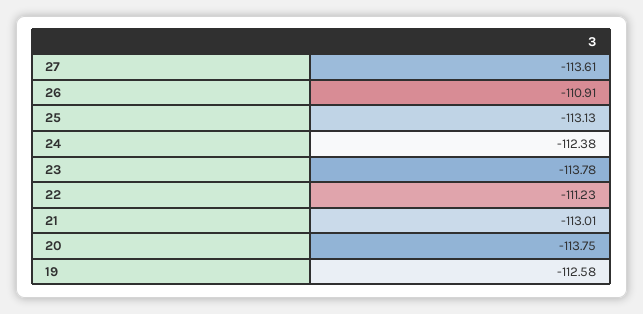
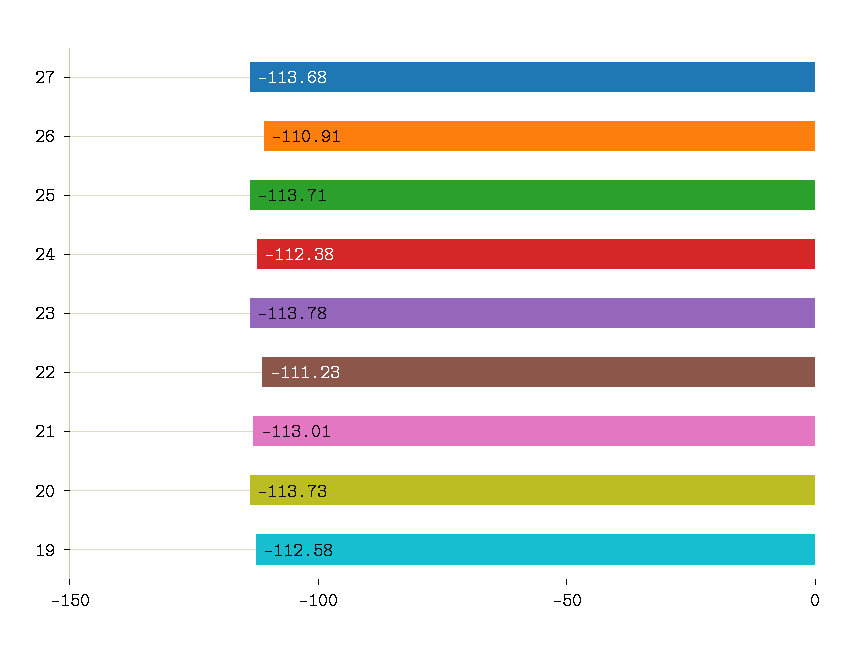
27: -113.61 -> -113.68
25: -113.13 -> -113.71
20: -113.75 -> -113.73

